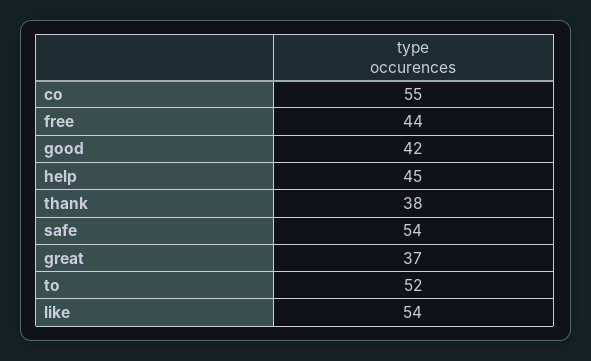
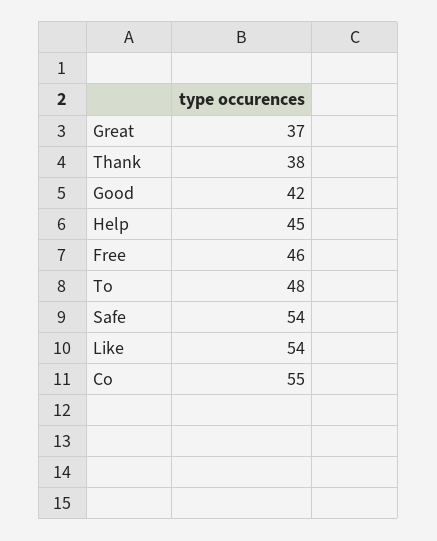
free: 44 -> 46
to: 52 -> 48

